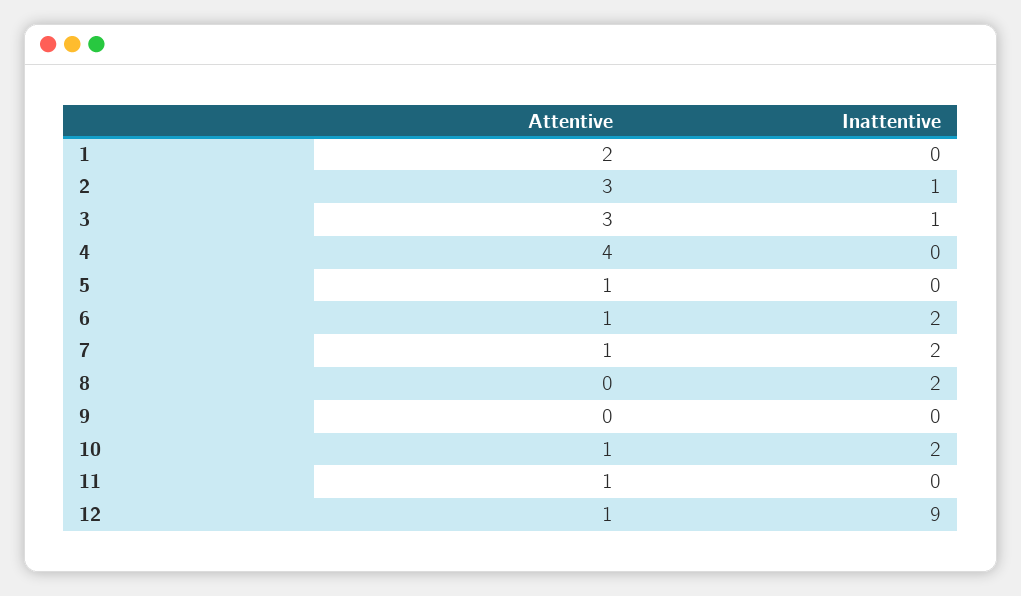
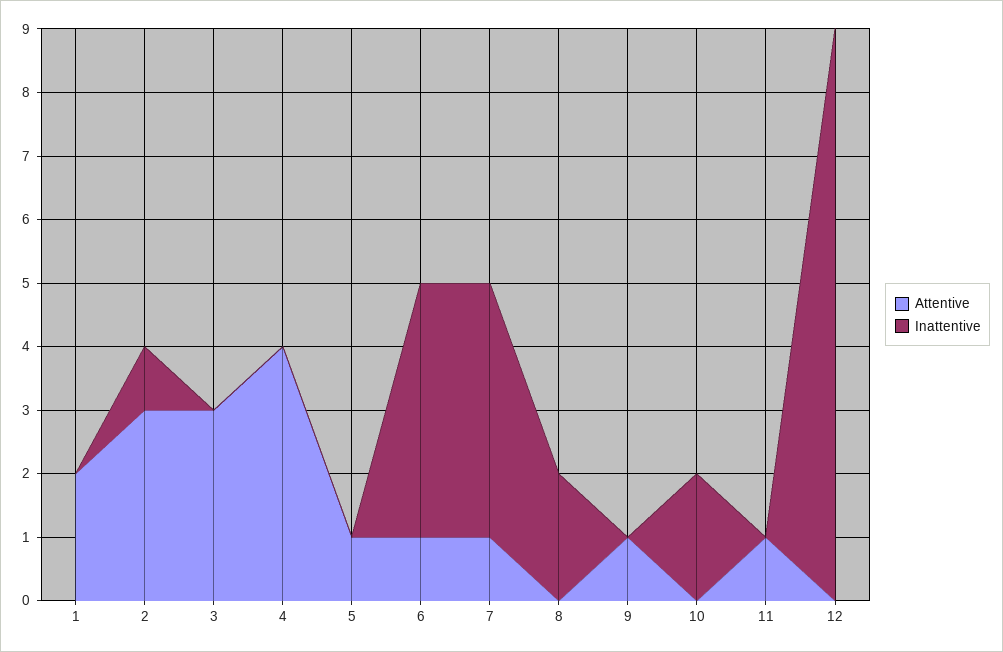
Inattentive, 3: 1 -> 0
Inattentive, 6: 2 -> 4
Inattentive, 7: 2 -> 4
Attentive, 9: 0 -> 1
Attentive, 10: 1 -> 0
Attentive, 12: 1 -> 0

